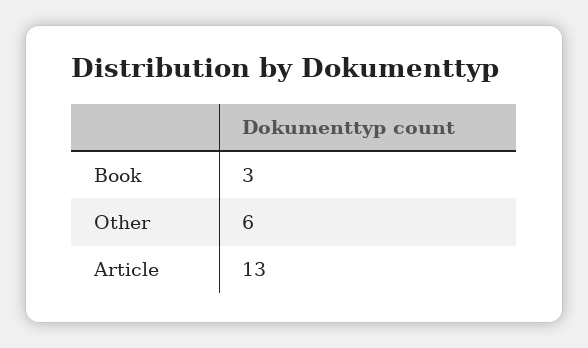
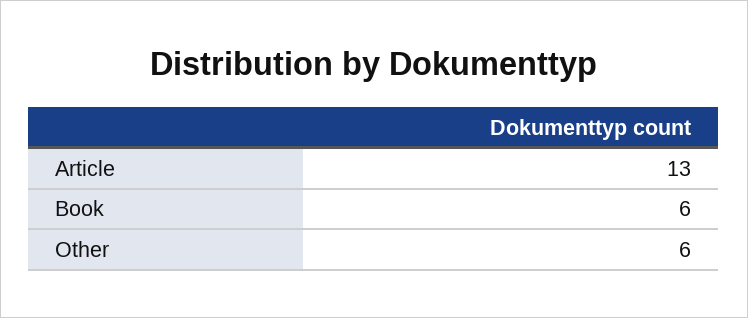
Book: 3 -> 6

